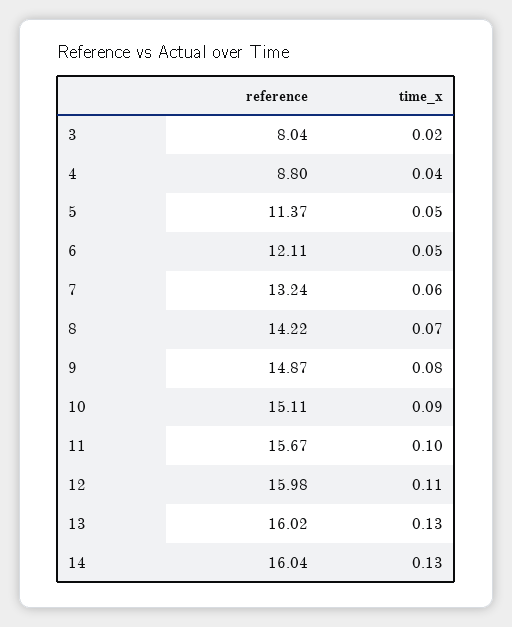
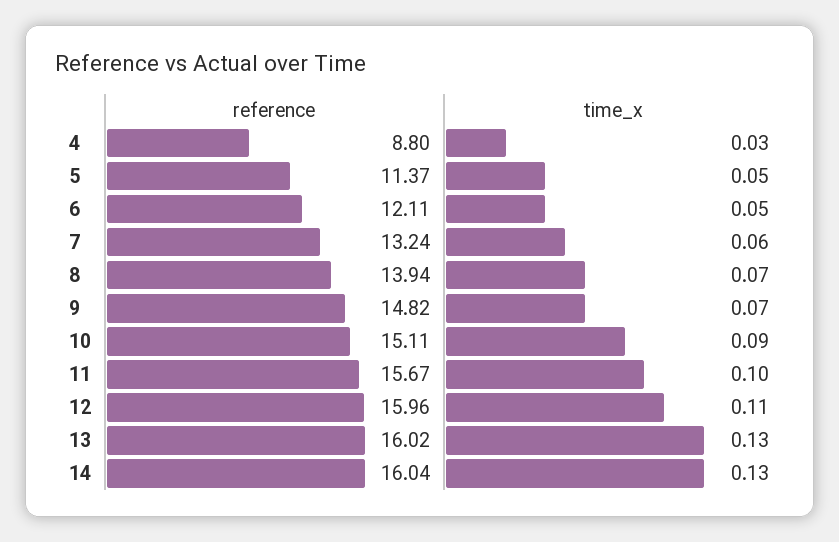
reference, 3: 8.04 -> none
time_x, 3: 0.02 -> none
time_x, 4: 0.04 -> 0.03
reference, 8: 14.22 -> 13.94
reference, 9: 14.87 -> 14.82
time_x, 9: 0.08 -> 0.07
reference, 12: 15.98 -> 15.96

